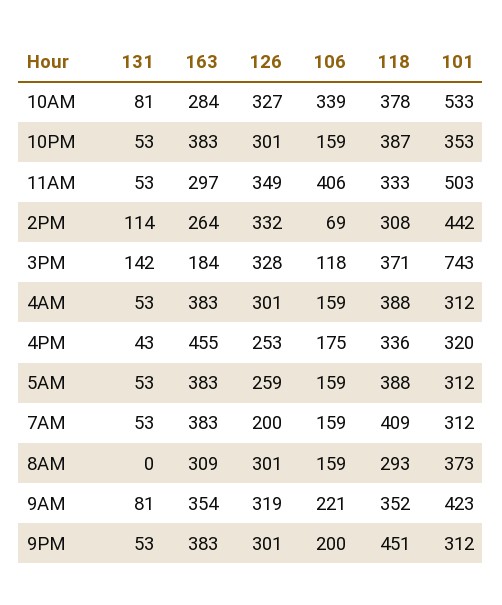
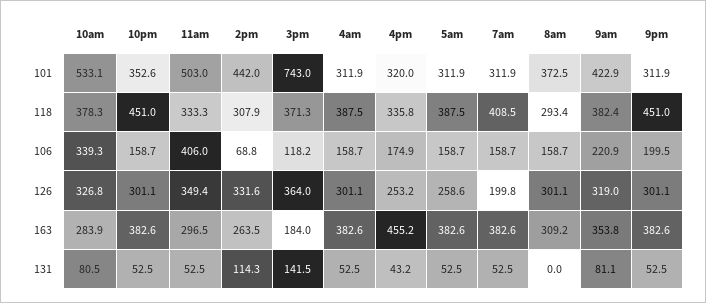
118, 10PM: 387 -> 451
126, 3PM: 328 -> 364
118, 9AM: 352 -> 382.4

